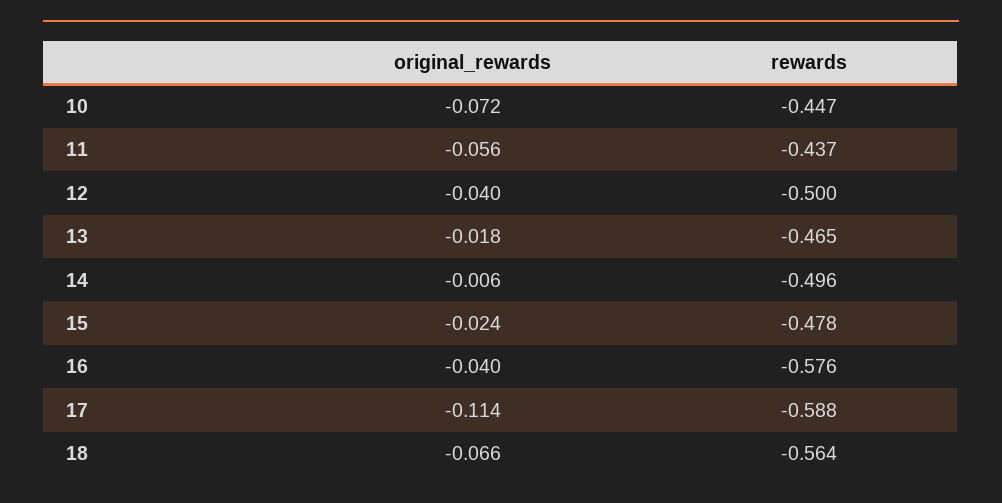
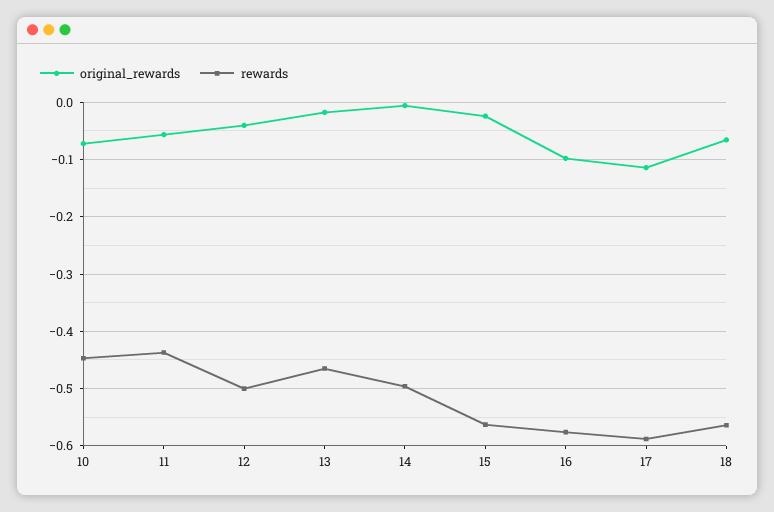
rewards, 15: -0.478 -> -0.56
original_rewards, 16: -0.04 -> -0.1

